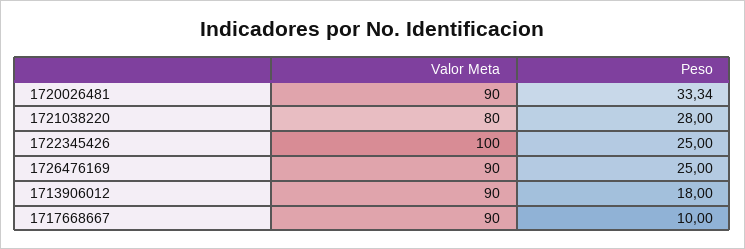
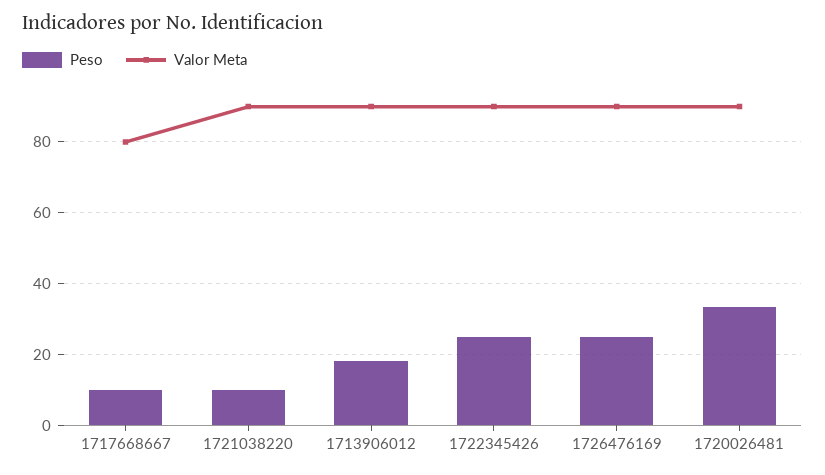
Valor Meta, 1721038220: 80 -> 90
Peso, 1721038220: 28 -> 10
Valor Meta, 1722345426: 100 -> 90
Valor Meta, 1717668667: 90 -> 80

